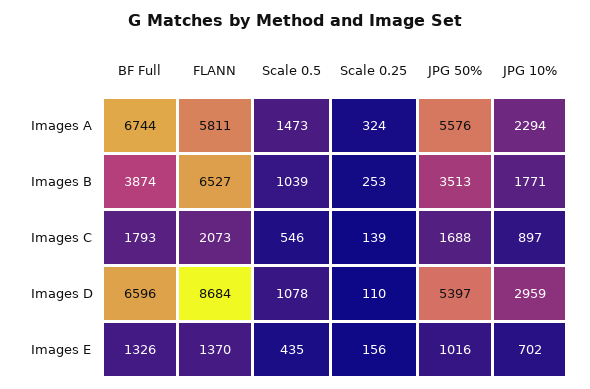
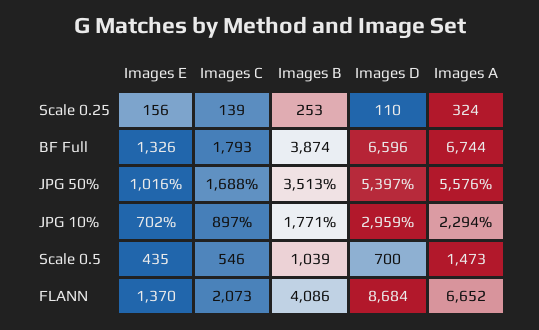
FLANN, Images A: 5811 -> 6652
FLANN, Images B: 6527 -> 4086
Scale 0.5, Images D: 1078 -> 700

